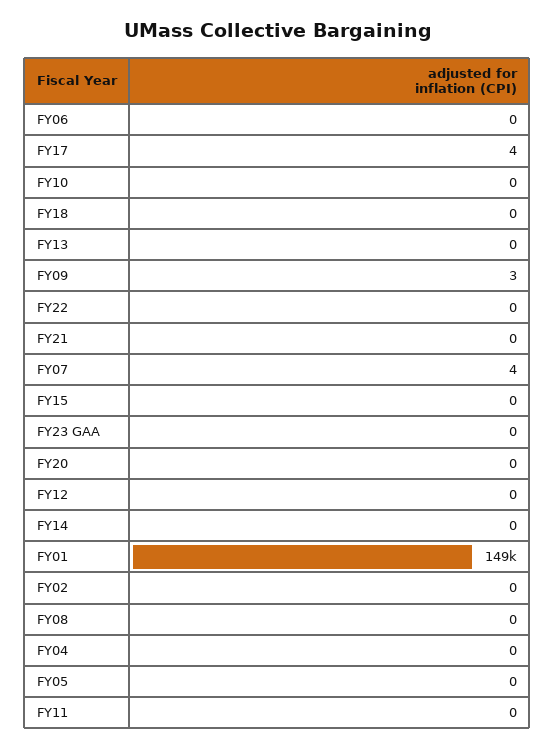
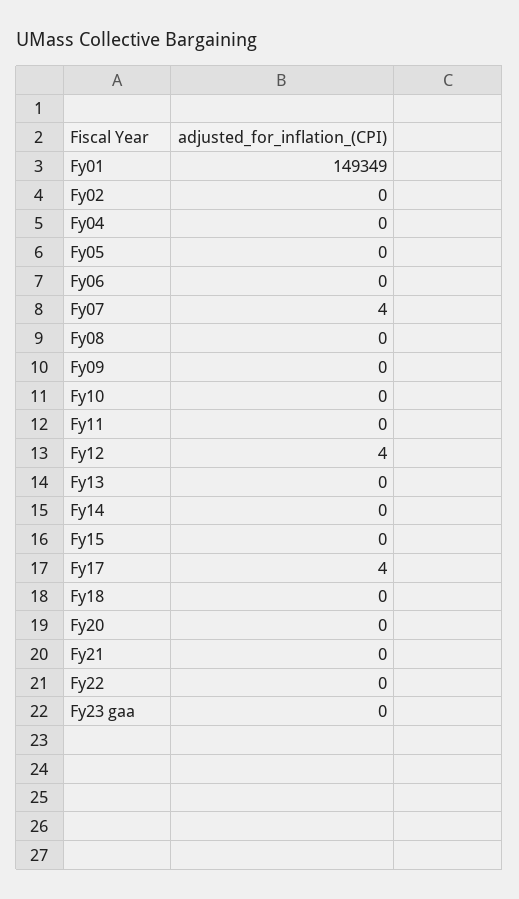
FY09: 3 -> 0
FY12: 0 -> 4

